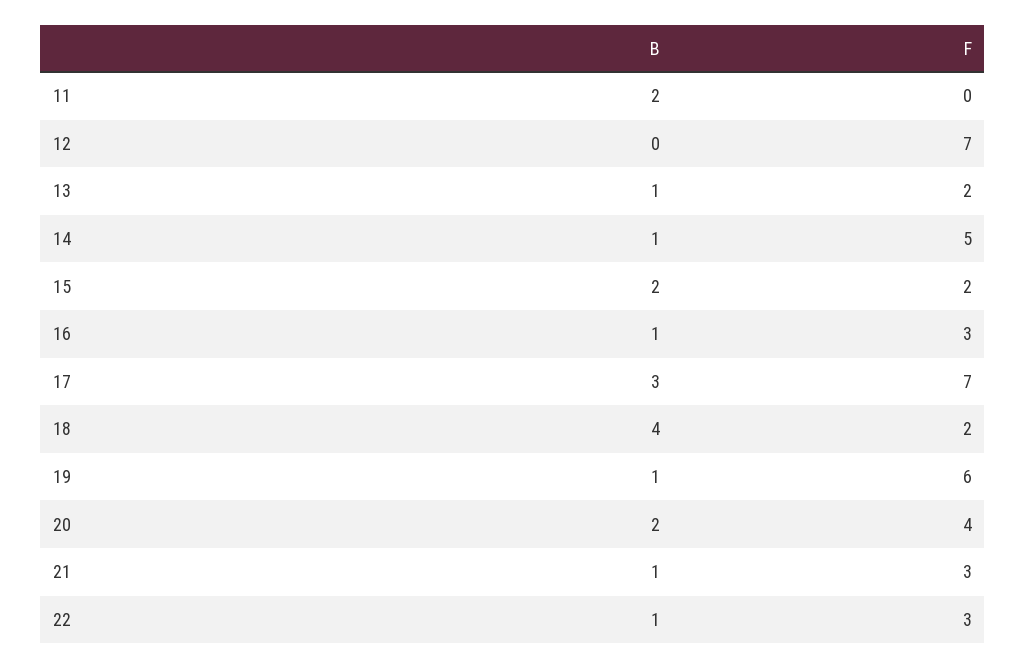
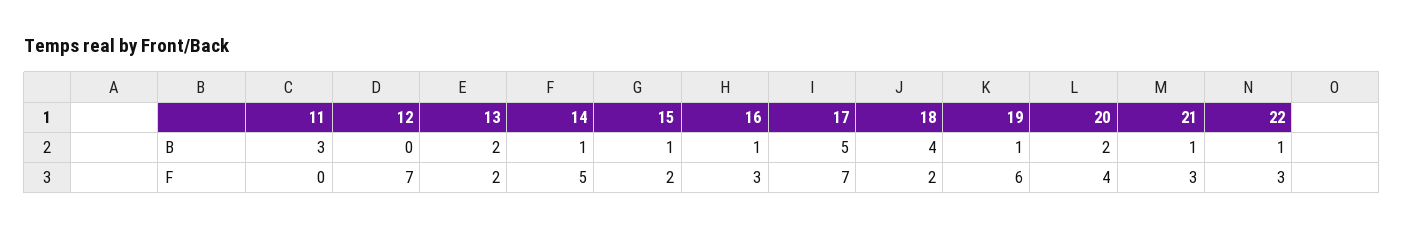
B, 11: 2 -> 3
B, 13: 1 -> 2
B, 15: 2 -> 1
B, 17: 3 -> 5

